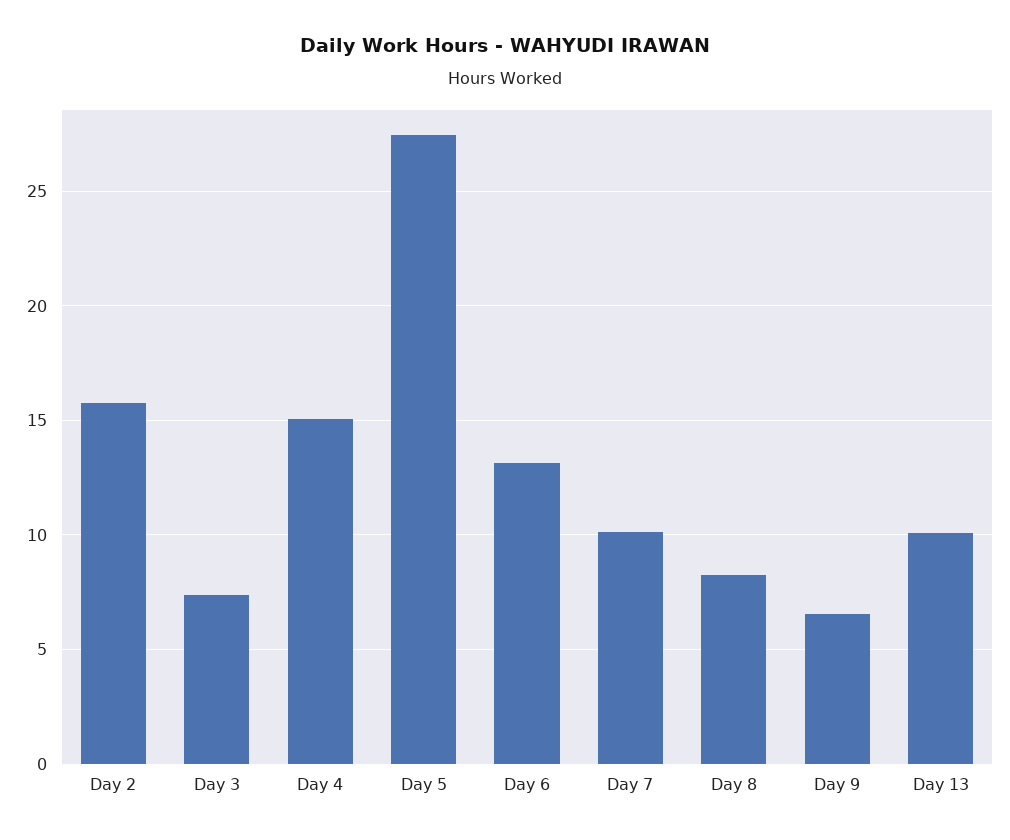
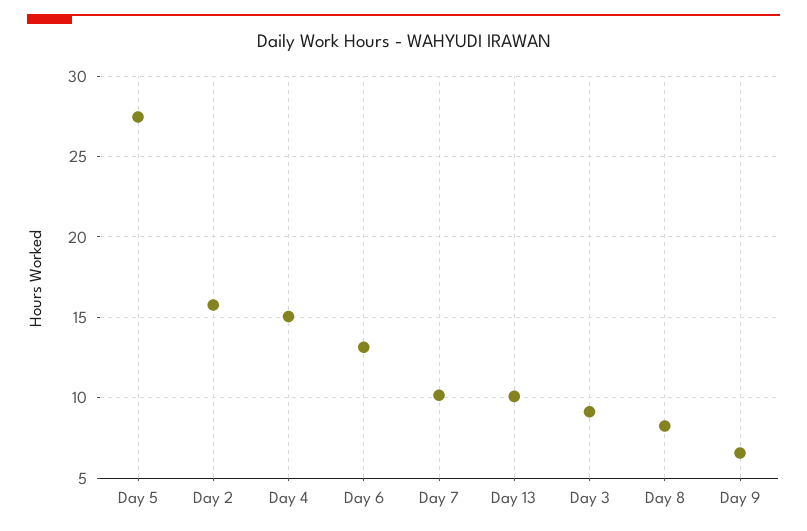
Day 3: 7.5 -> 9

